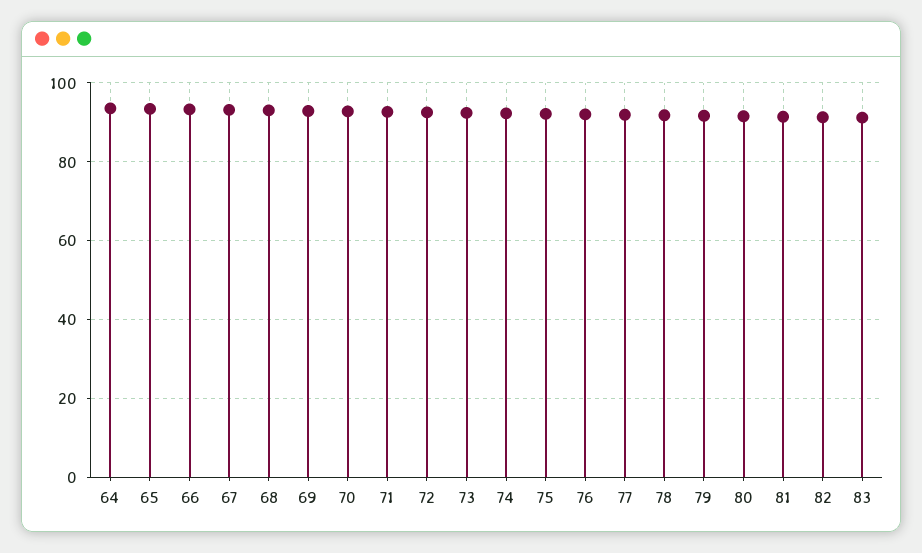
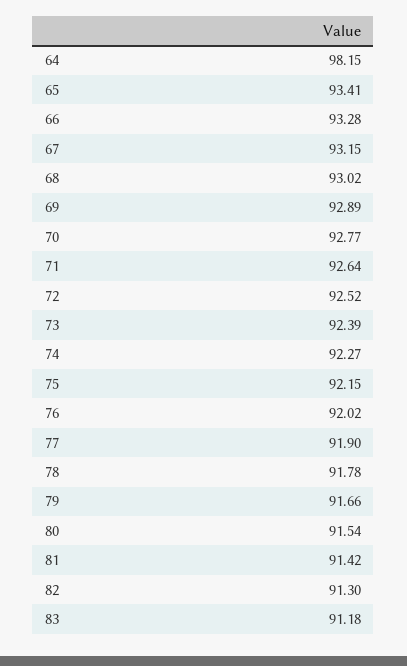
64: 94 -> 98.15

